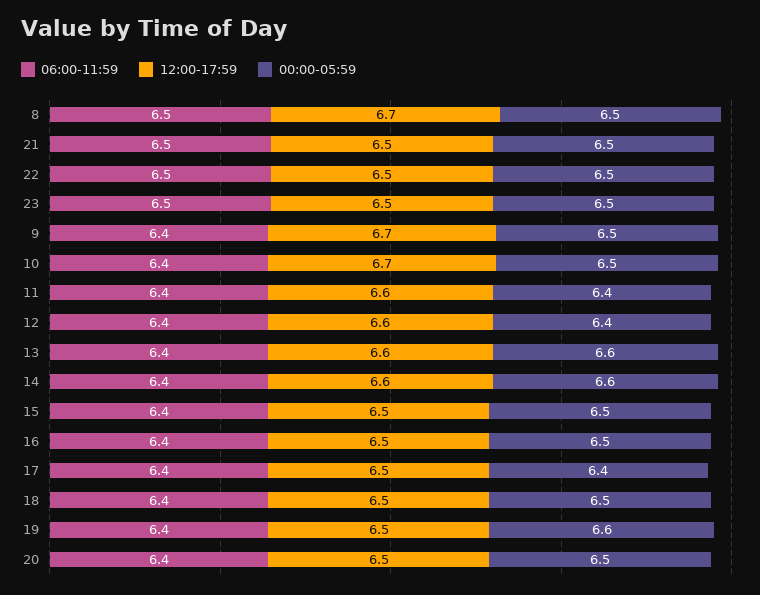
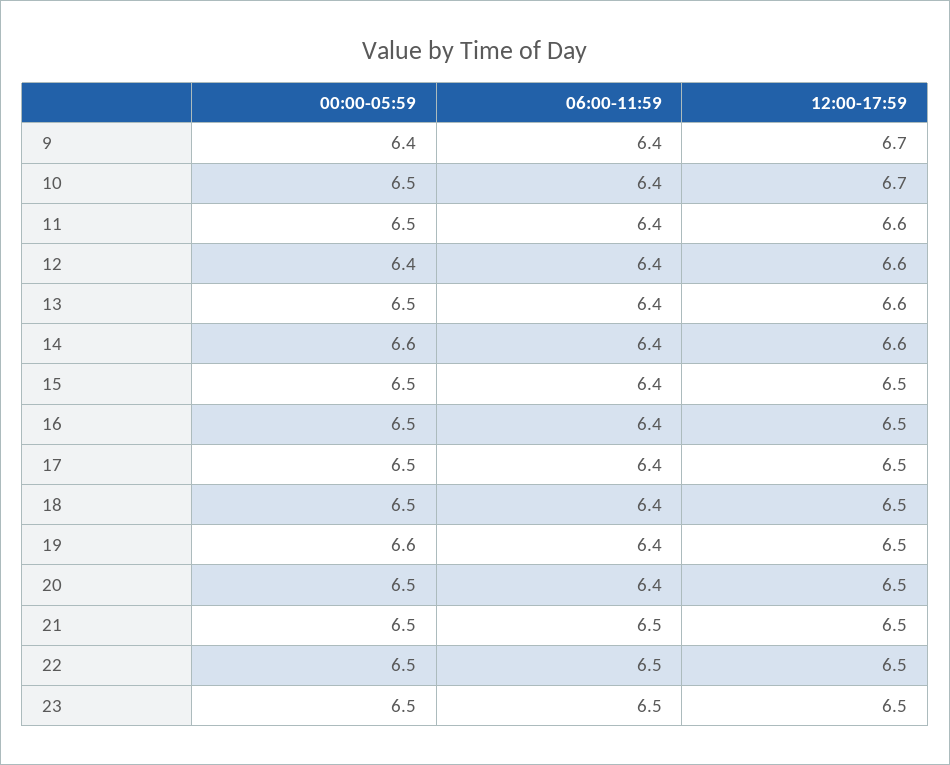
06:00-11:59, 8: 6.5 -> none
12:00-17:59, 8: 6.7 -> none
00:00-05:59, 8: 6.5 -> none
00:00-05:59, 9: 6.5 -> 6.4
00:00-05:59, 11: 6.4 -> 6.5
00:00-05:59, 13: 6.6 -> 6.5
00:00-05:59, 17: 6.4 -> 6.5

